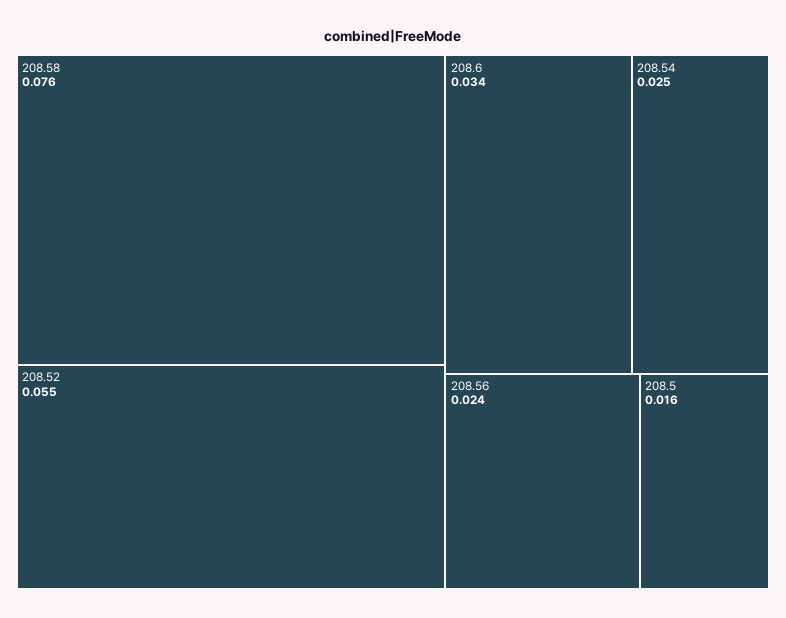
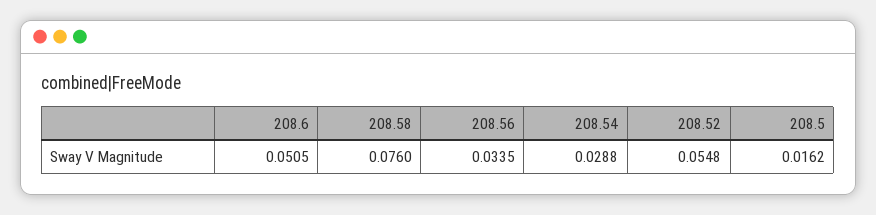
208.6: 0.034 -> 0.0505
208.54: 0.025 -> 0.0288
208.56: 0.024 -> 0.0335

